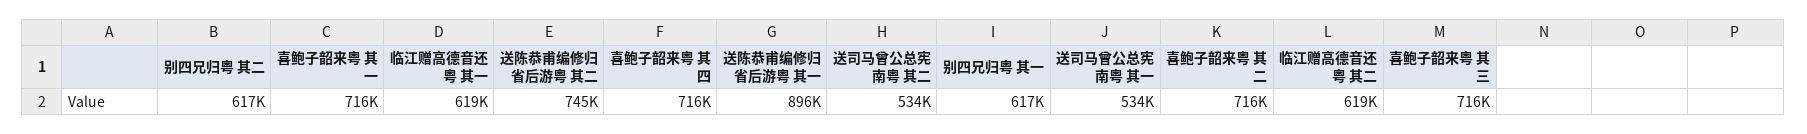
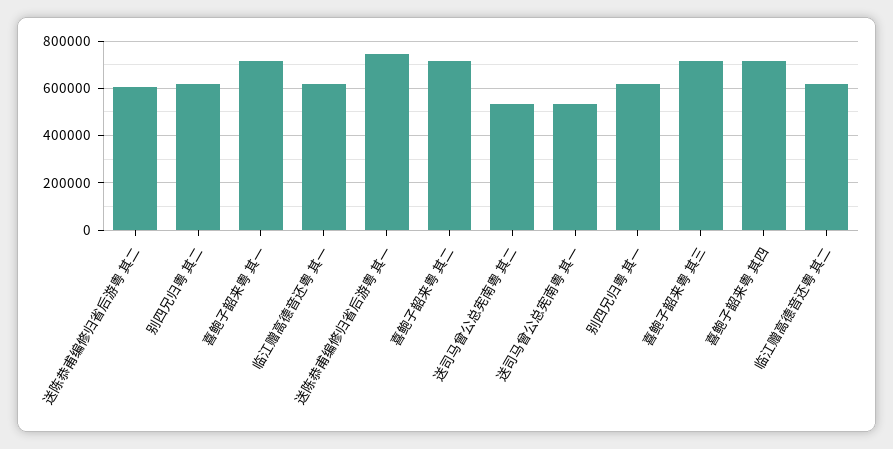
送陈恭甫编修归省后游粤 其二: 745000 -> 600000
送陈恭甫编修归省后游粤 其一: 896000 -> 750000

